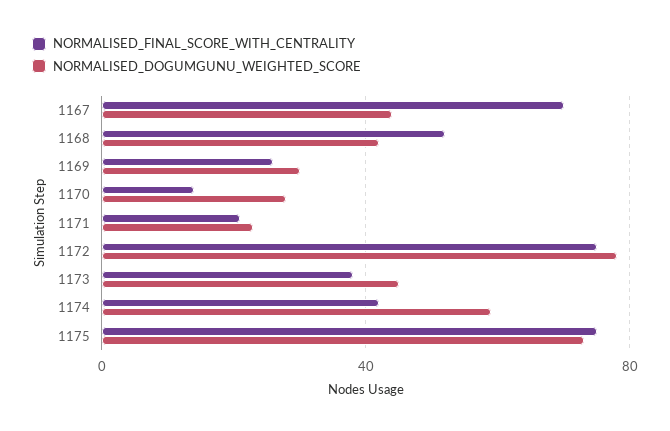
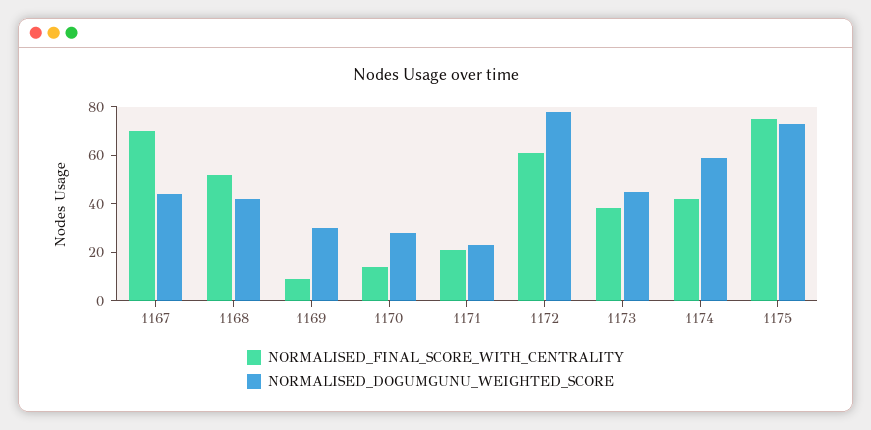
NORMALISED_FINAL_SCORE_WITH_CENTRALITY, 1169: 25 -> 10
NORMALISED_FINAL_SCORE_WITH_CENTRALITY, 1172: 75 -> 60

